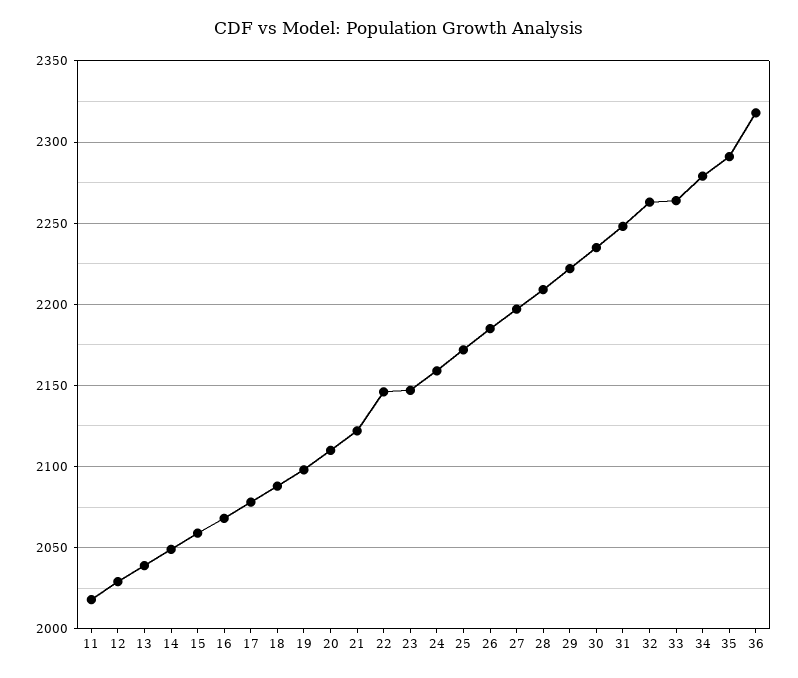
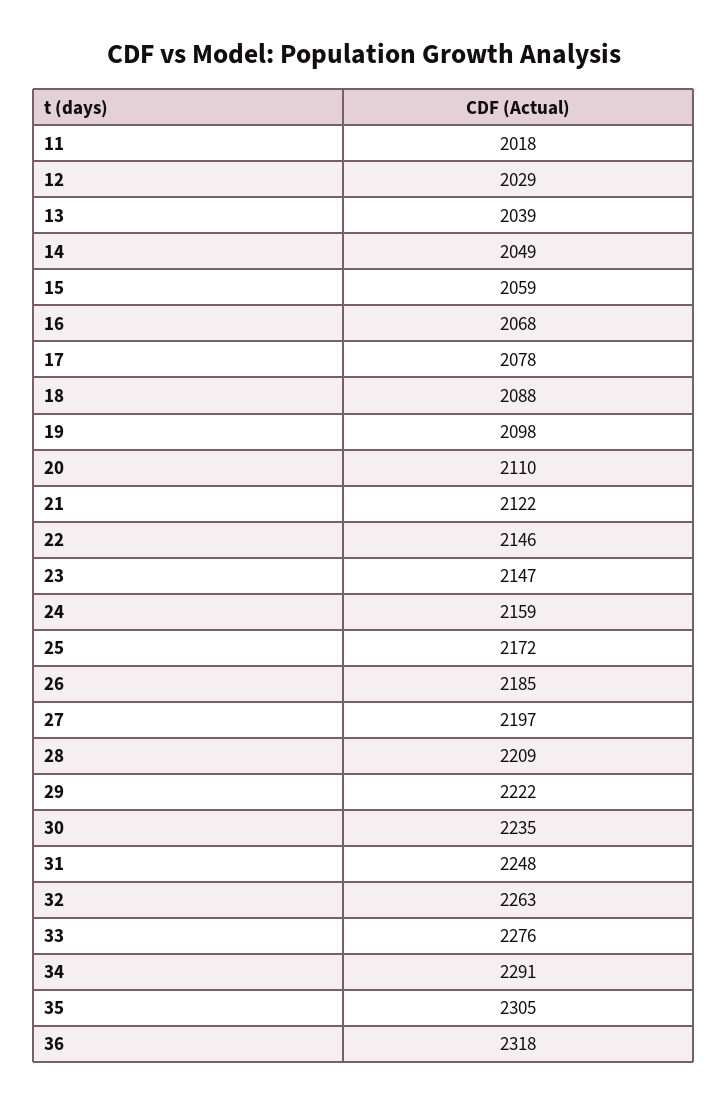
33: 2265 -> 2276
34: 2280 -> 2291
35: 2290 -> 2305

